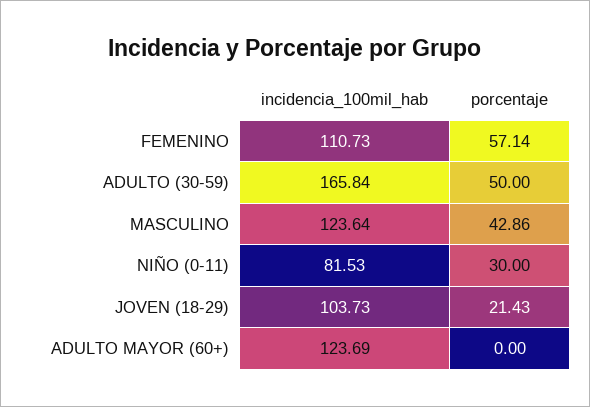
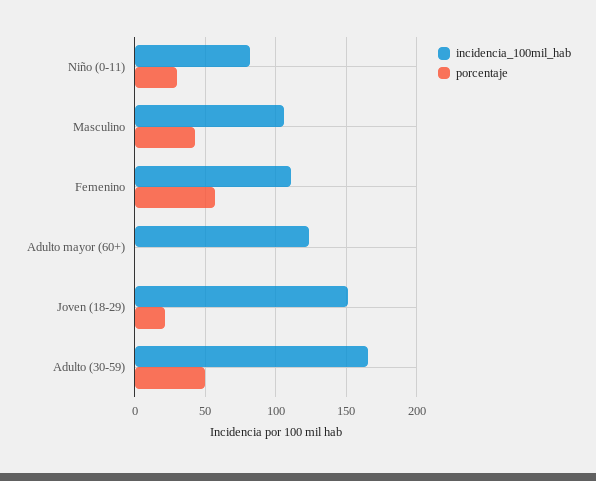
incidencia_100mil_hab, MASCULINO: 123.64 -> 105
incidencia_100mil_hab, JOVEN (18-29): 103.73 -> 150

